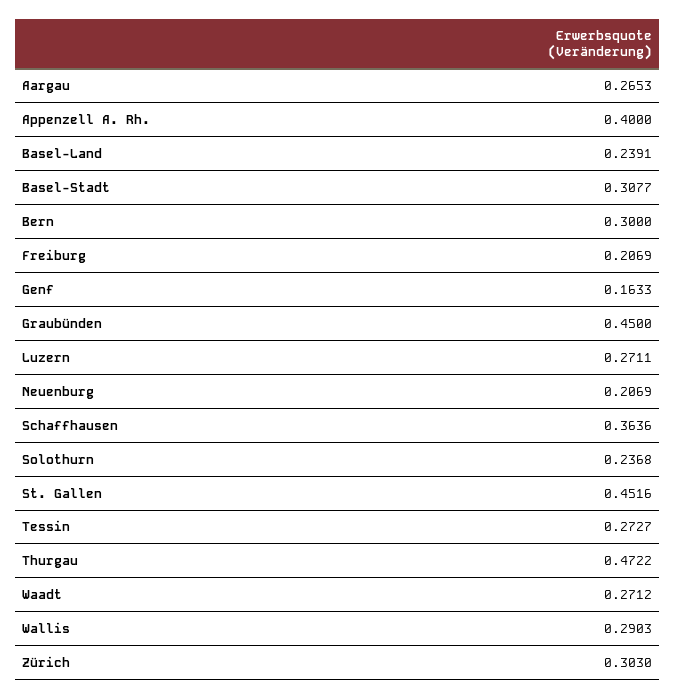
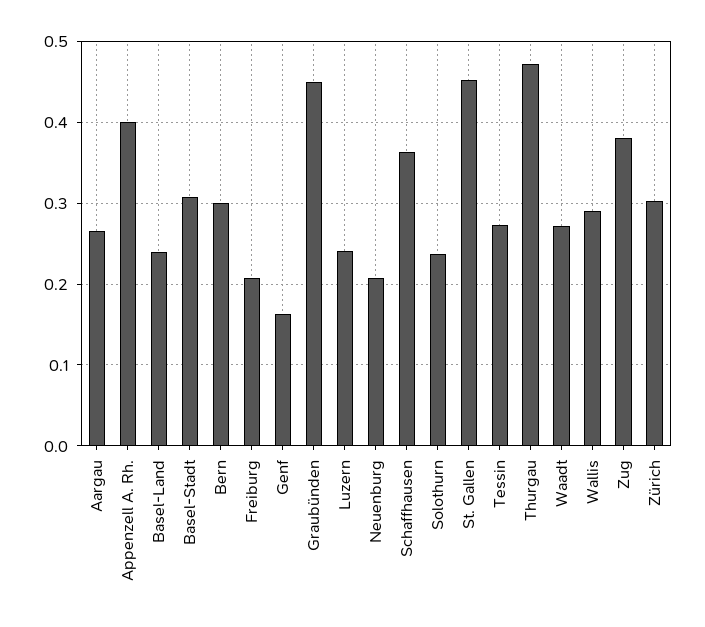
Luzern: 0.2711 -> 0.24
Zug: none -> 0.38

